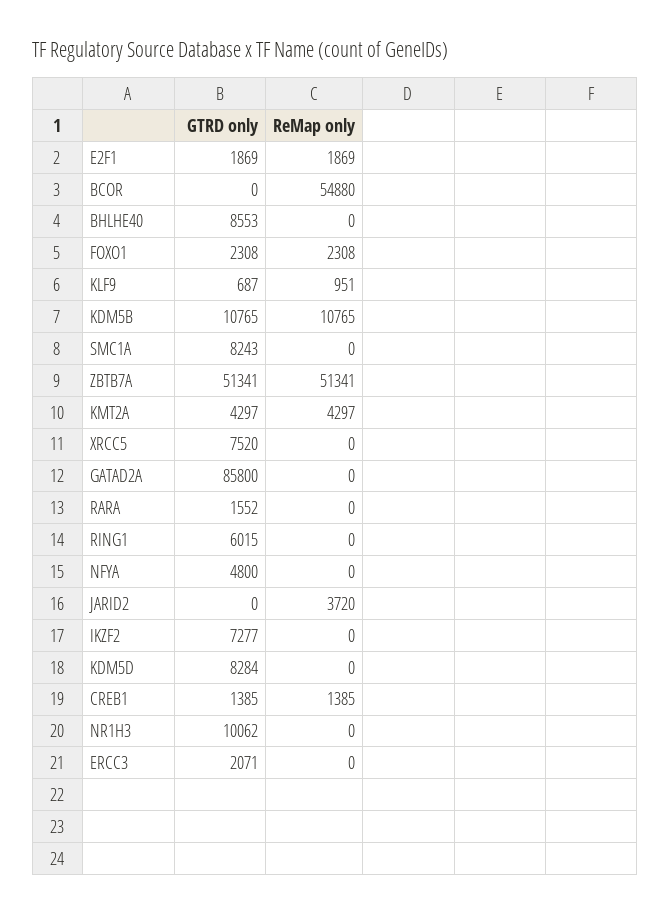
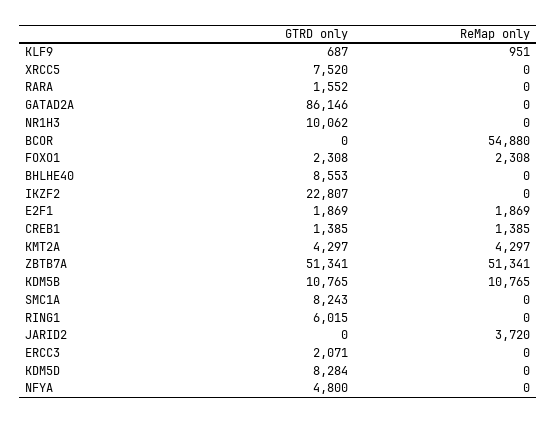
GTRD only, GATAD2A: 85800 -> 86146
GTRD only, IKZF2: 7277 -> 22807

